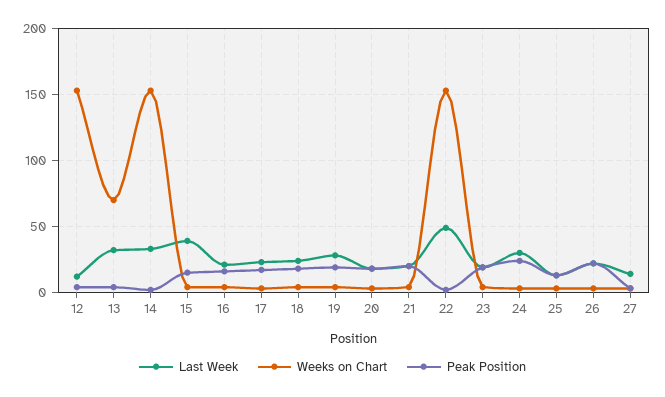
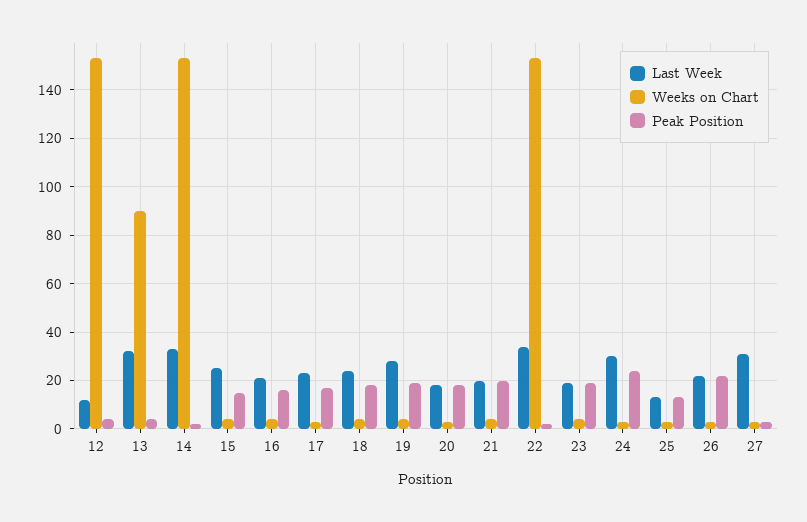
Weeks on Chart, 13: 70 -> 90
Last Week, 15: 40 -> 25
Last Week, 22: 50 -> 35
Last Week, 27: 15 -> 30

